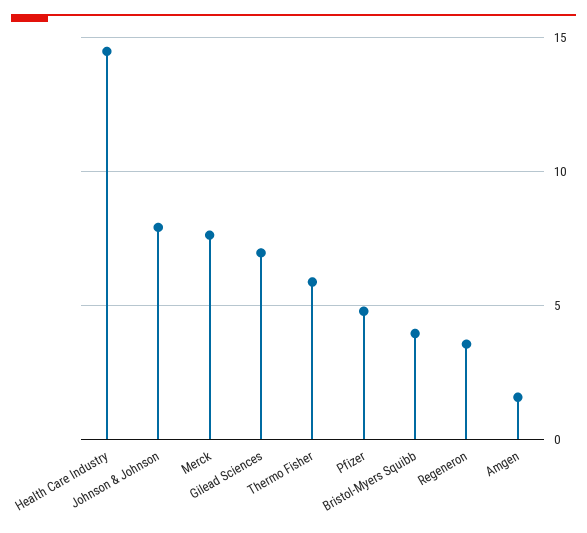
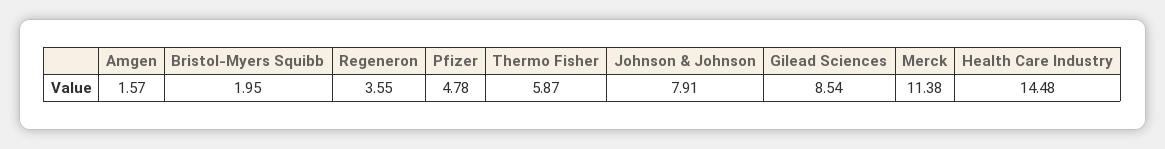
Merck: 7.5 -> 11.38
Gilead Sciences: 7 -> 8.54
Bristol-Myers Squibb: 4 -> 1.95

